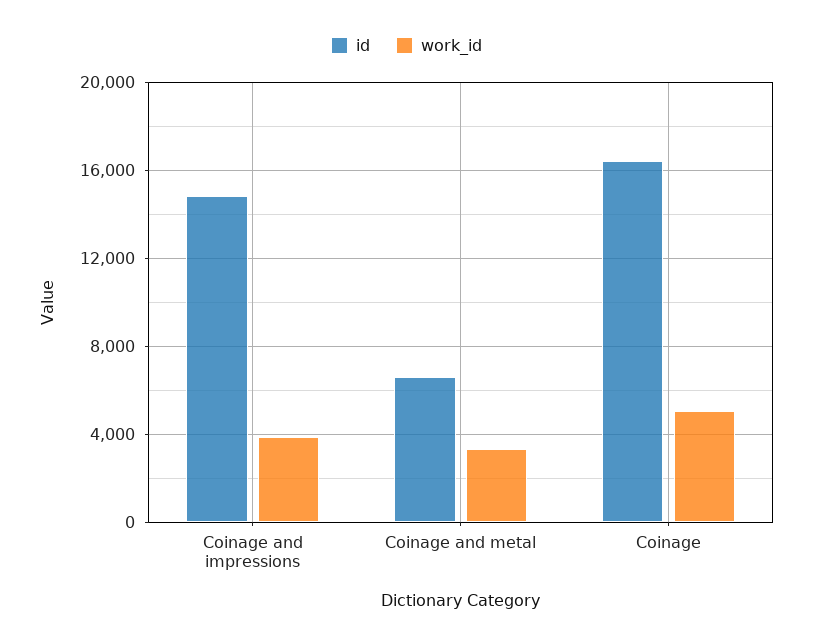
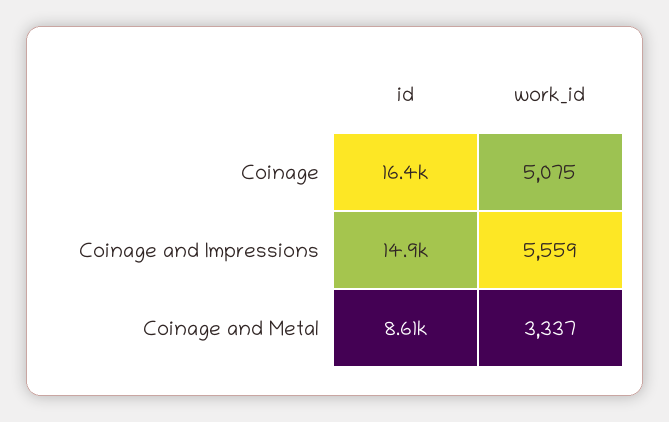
work_id, Coinage and impressions: 4000 -> 5559
id, Coinage and metal: 6500 -> 8610

